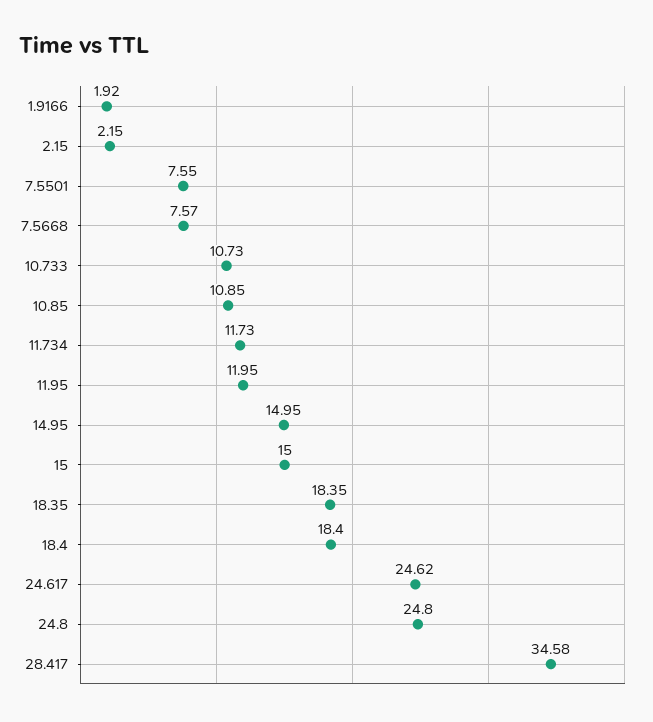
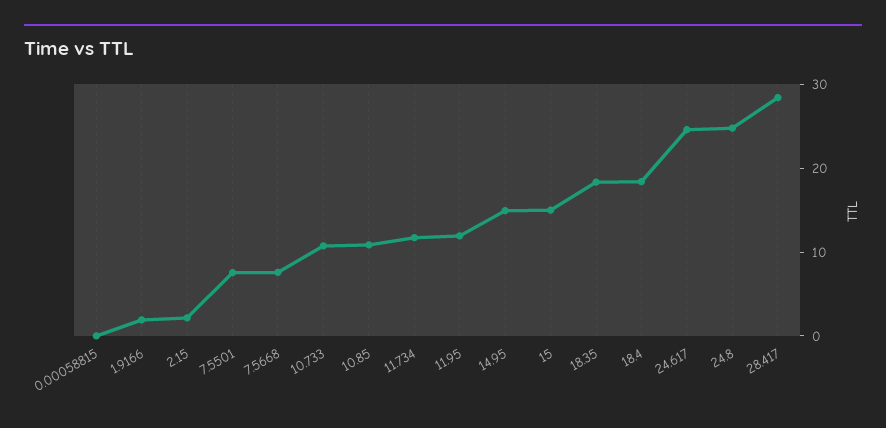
28.417: 34.58 -> 28
0.00058815: none -> 0

